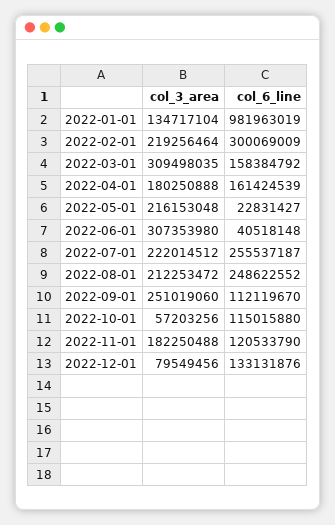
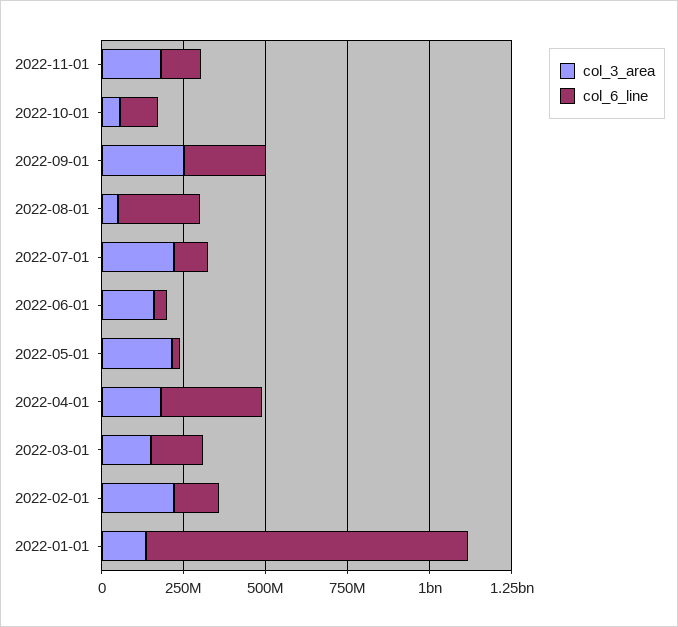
col_6_line, 2022-02-01: 300069009 -> 150000000
col_3_area, 2022-03-01: 309498035 -> 150000000
col_6_line, 2022-04-01: 161424539 -> 300000000
col_3_area, 2022-06-01: 307353980 -> 150000000
col_6_line, 2022-07-01: 255537187 -> 100000000
col_3_area, 2022-08-01: 212253472 -> 50000000
col_6_line, 2022-09-01: 112119670 -> 250000000
col_3_area, 2022-12-01: 79549456 -> none
col_6_line, 2022-12-01: 133131876 -> none

